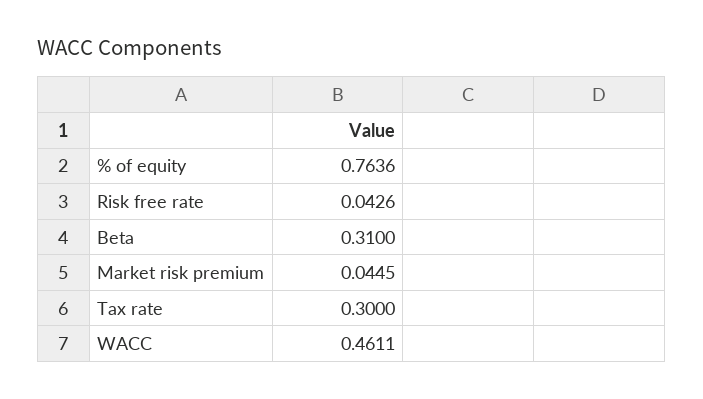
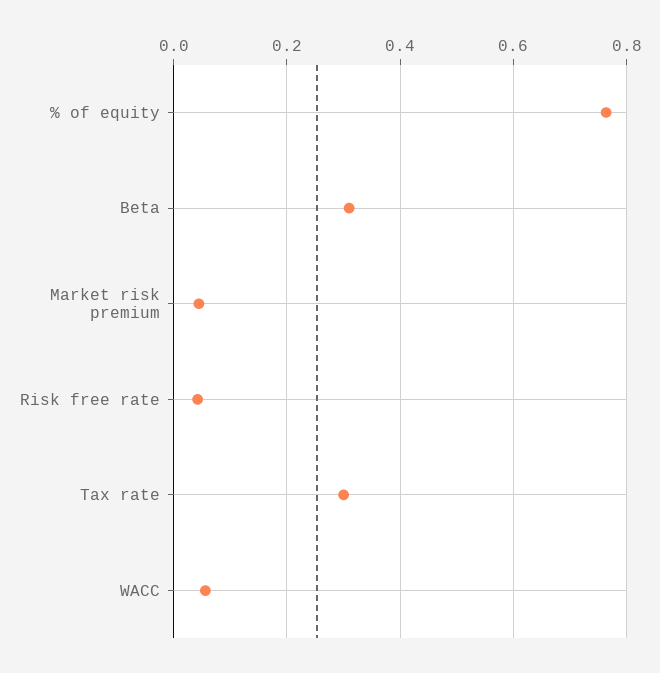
WACC: 0.4611 -> 0.06

